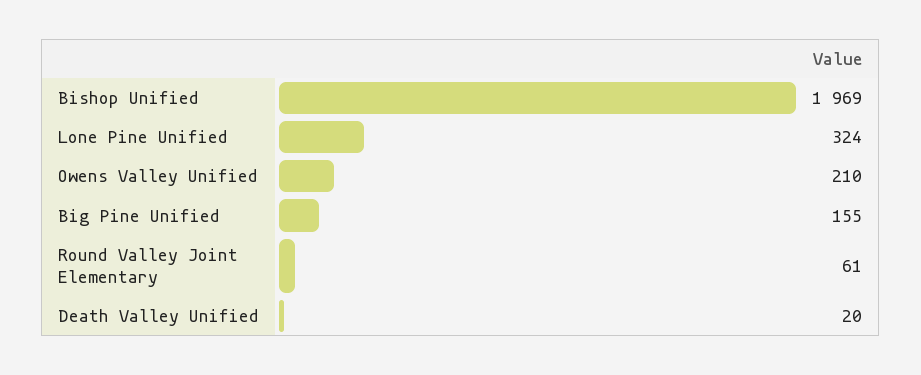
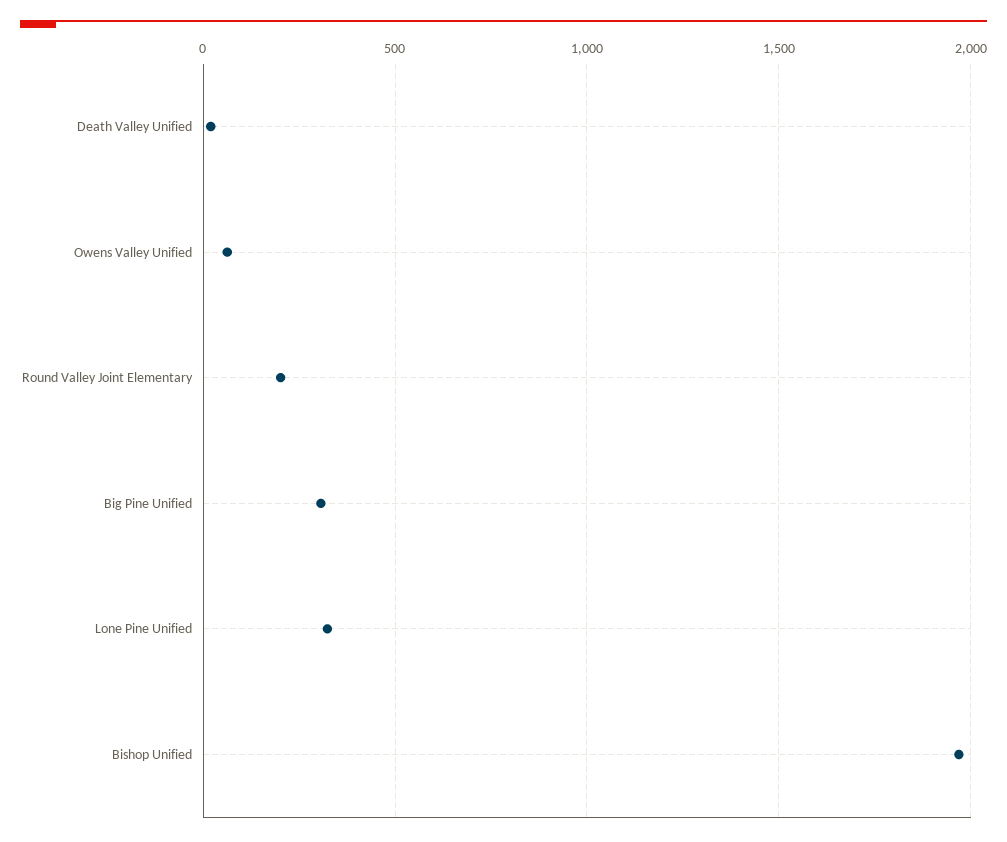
Owens Valley Unified: 210 -> 50
Big Pine Unified: 155 -> 300
Round Valley Joint Elementary: 61 -> 200

